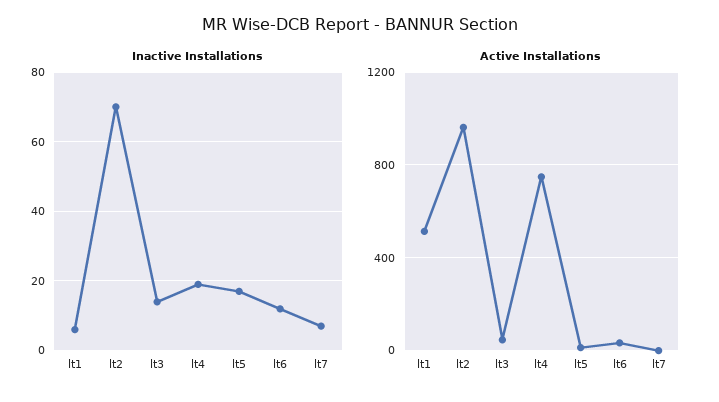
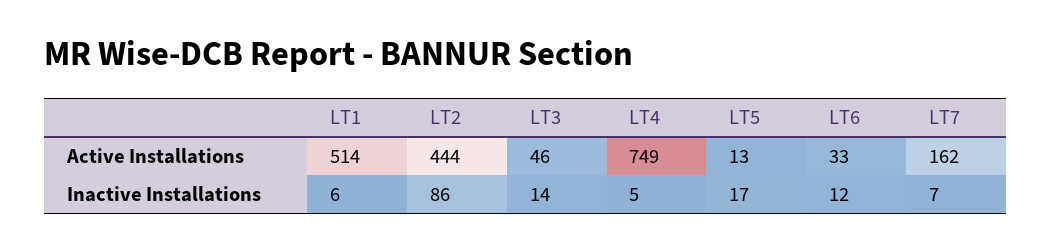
Inactive Installations, lt2: 70 -> 86
Inactive Installations, lt4: 20 -> 5
Active Installations, lt2: 950 -> 444
Active Installations, lt7: 0 -> 162

